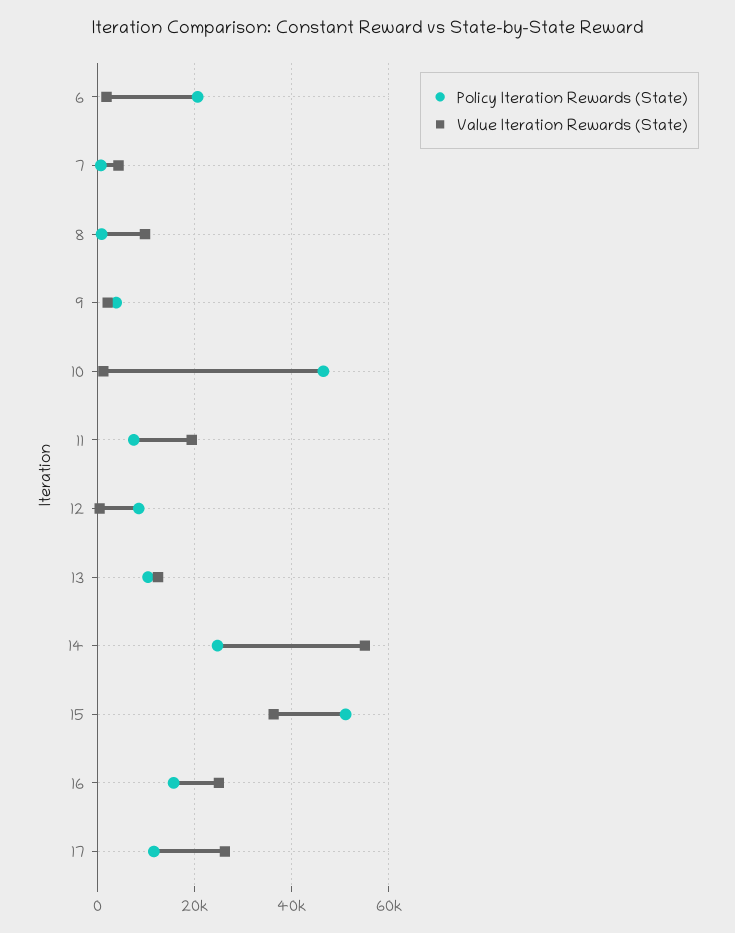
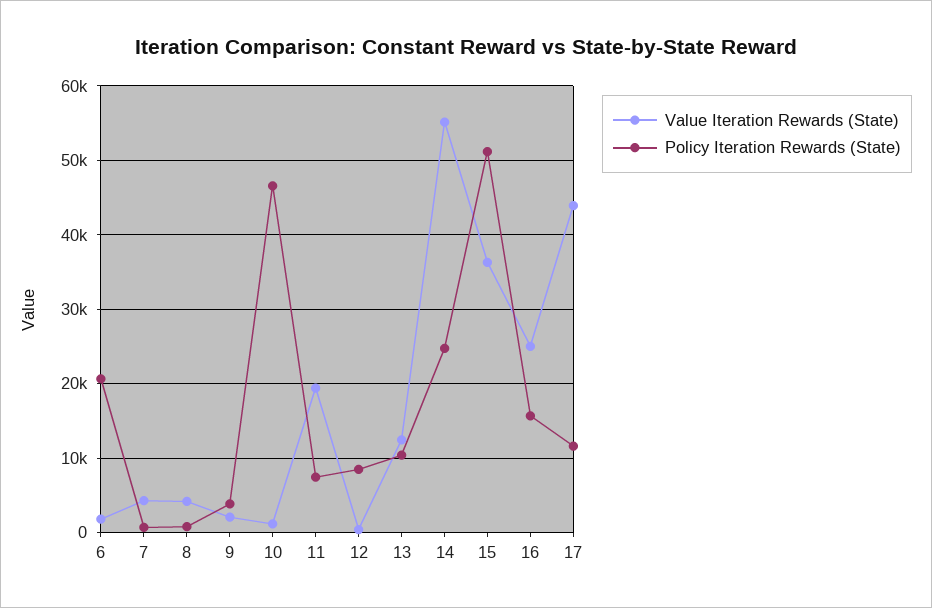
Value Iteration Rewards (State), 8: 10000 -> 4000
Value Iteration Rewards (State), 17: 26000 -> 44000

